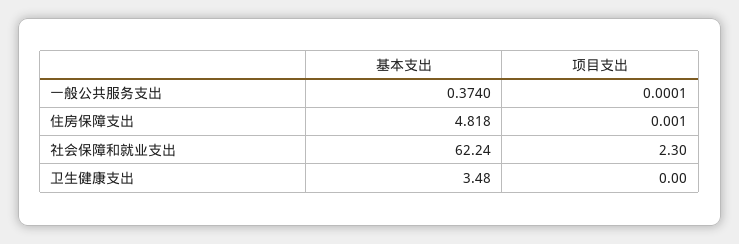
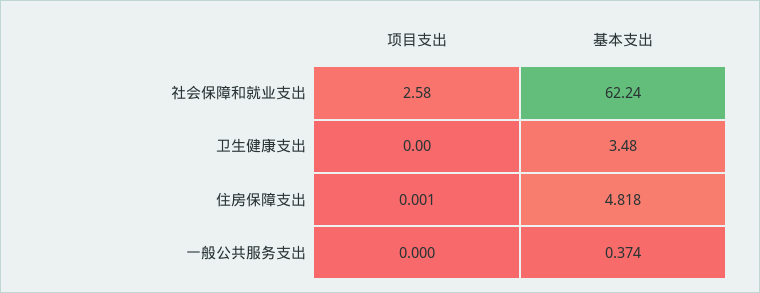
项目支出, 一般公共服务支出: 0.0001 -> 0
项目支出, 社会保障和就业支出: 2.3 -> 2.58

